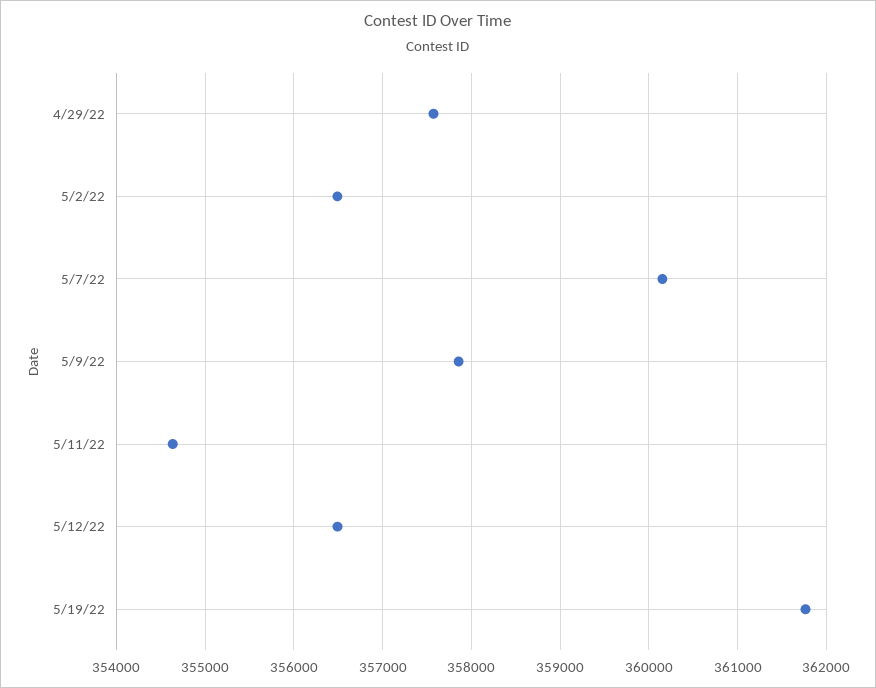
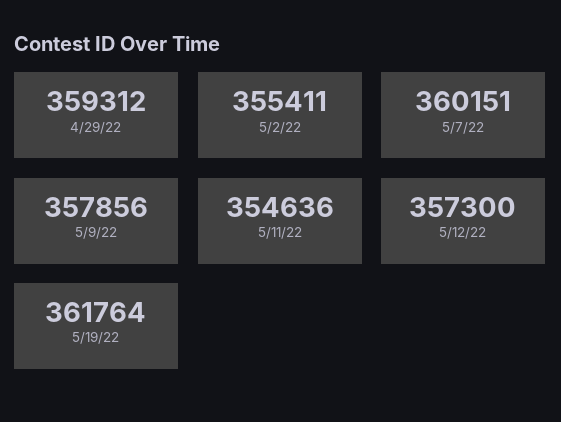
4/29/22: 357600 -> 359312
5/2/22: 356500 -> 355411
5/12/22: 356500 -> 357300

